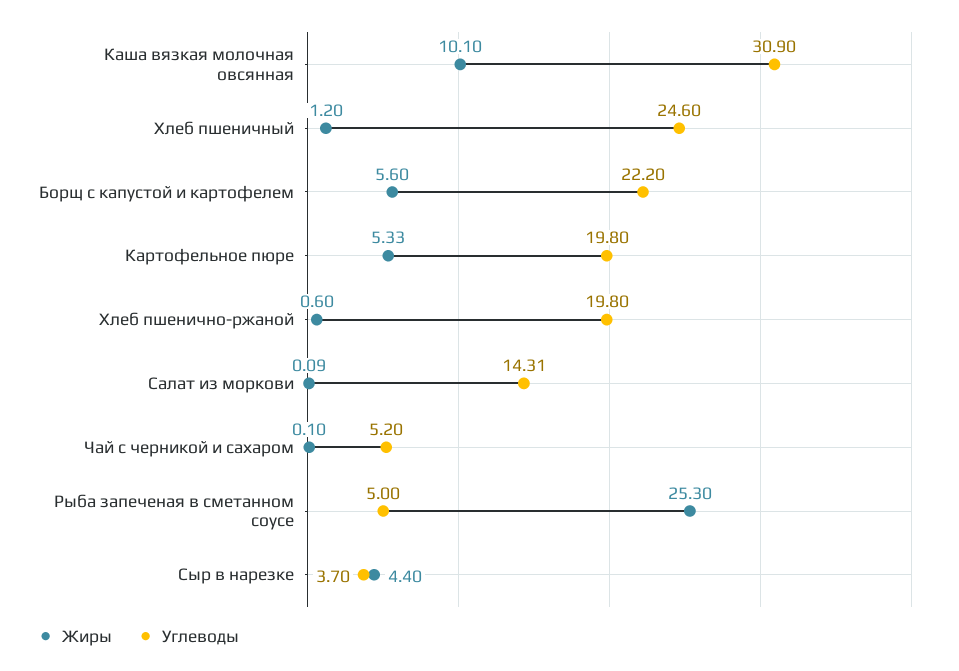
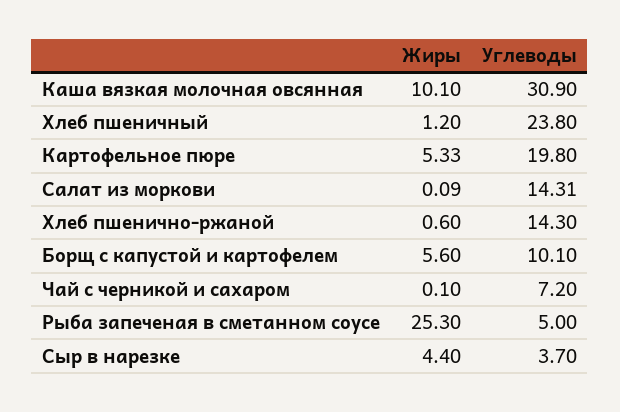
Углеводы, Хлеб пшеничный: 24.6 -> 23.8
Углеводы, Борщ с капустой и картофелем: 22.2 -> 10.1
Углеводы, Хлеб пшенично-ржаной: 19.8 -> 14.3
Углеводы, Чай с черникой и сахаром: 5.2 -> 7.2

